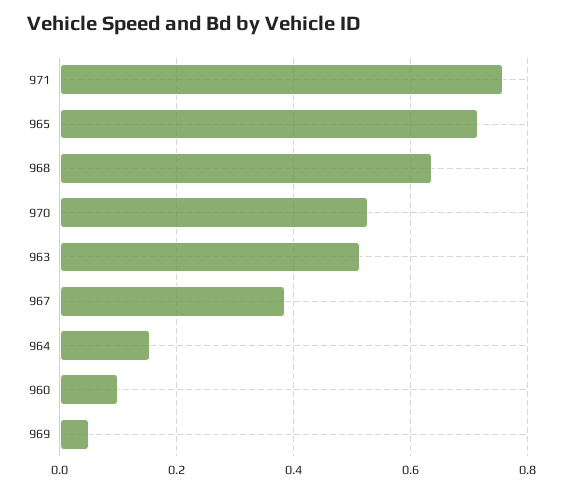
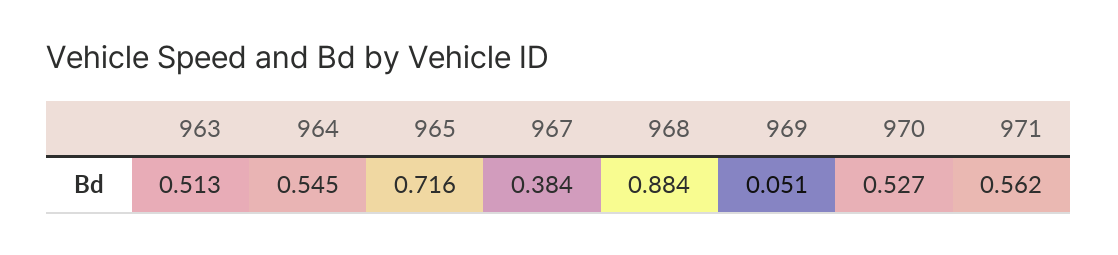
971: 0.76 -> 0.562
968: 0.64 -> 0.884
964: 0.16 -> 0.545
960: 0.1 -> none

